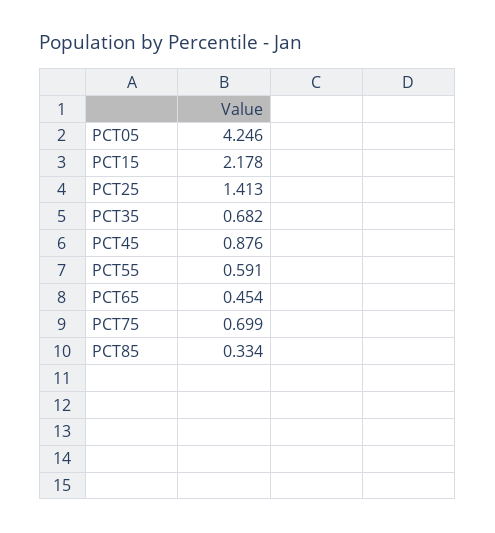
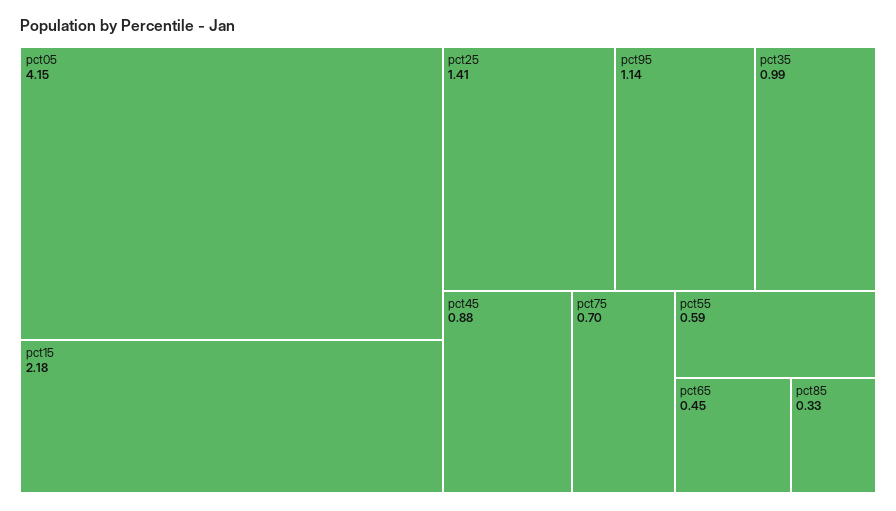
PCT05: 4.246 -> 4.15
PCT35: 0.682 -> 0.99
pct95: none -> 1.14

